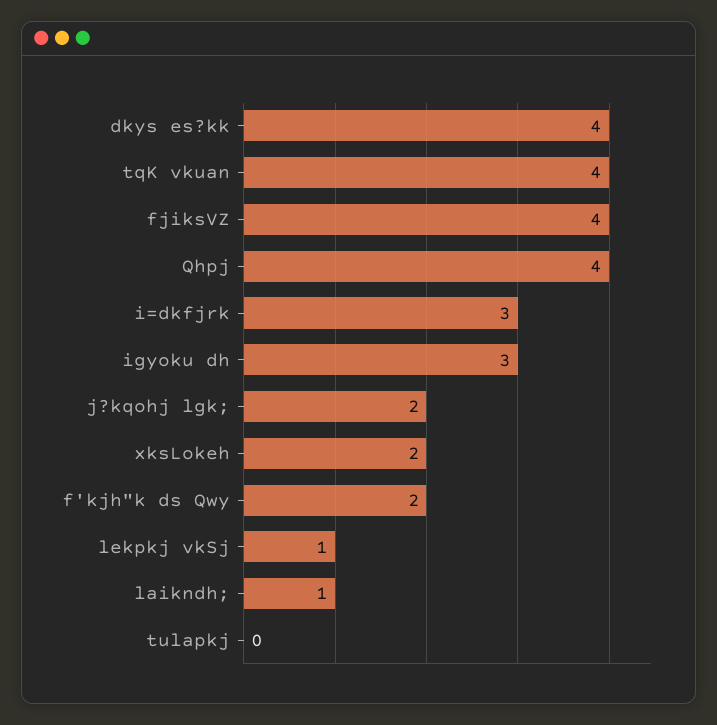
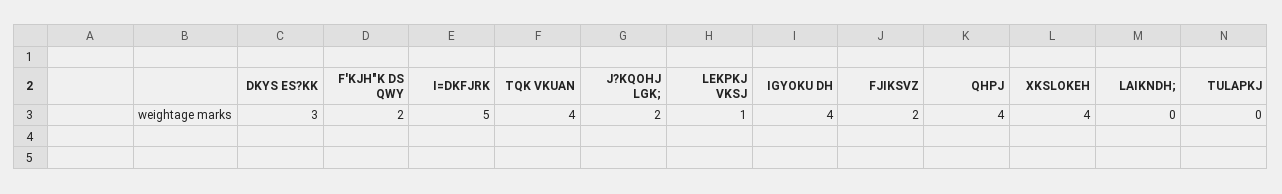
dkys es?kk: 4 -> 3
fjiksVZ: 4 -> 2
i=dkfjrk: 3 -> 5
igyoku dh: 3 -> 4
xksLokeh: 2 -> 4
laikndh;: 1 -> 0

